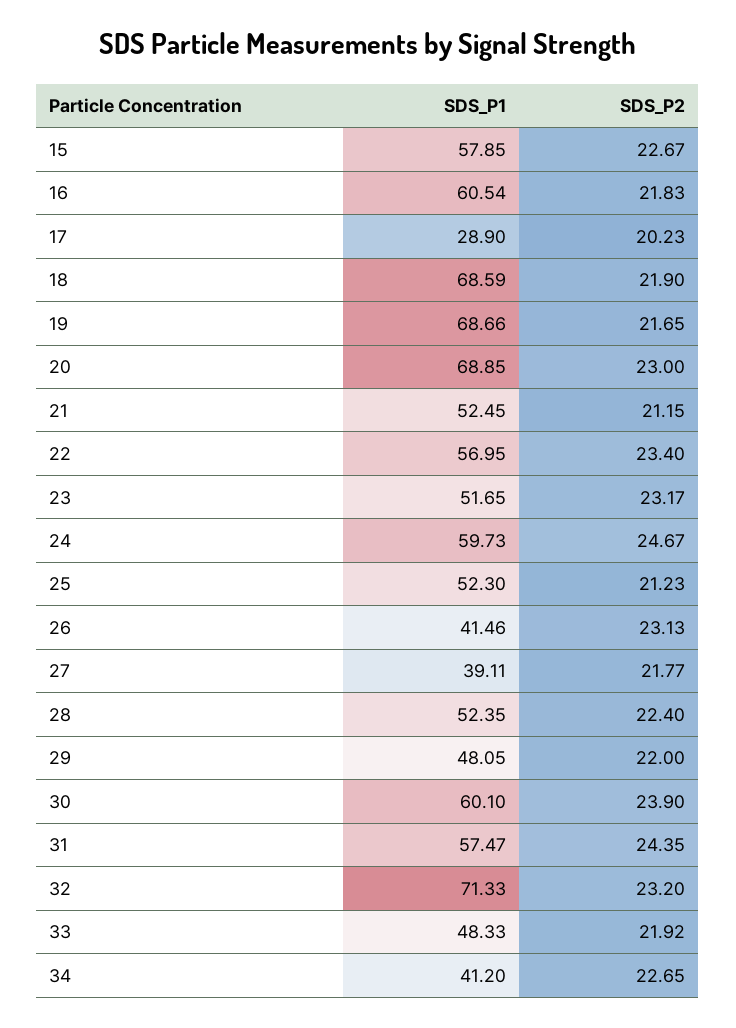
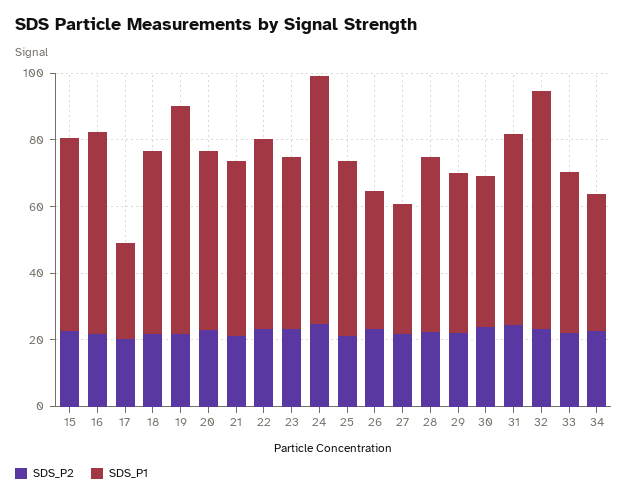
SDS_P1, 18: 68.59 -> 55
SDS_P1, 20: 68.85 -> 55
SDS_P1, 24: 59.73 -> 75
SDS_P1, 30: 60.1 -> 45

